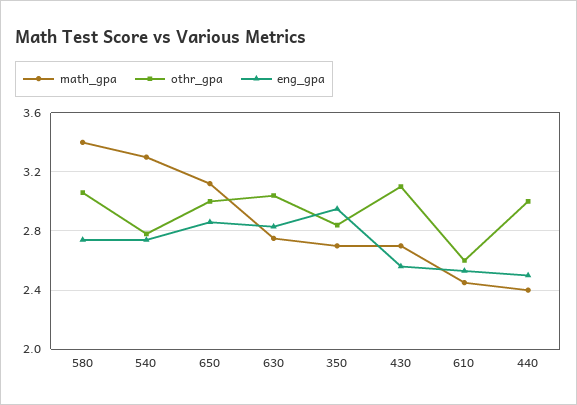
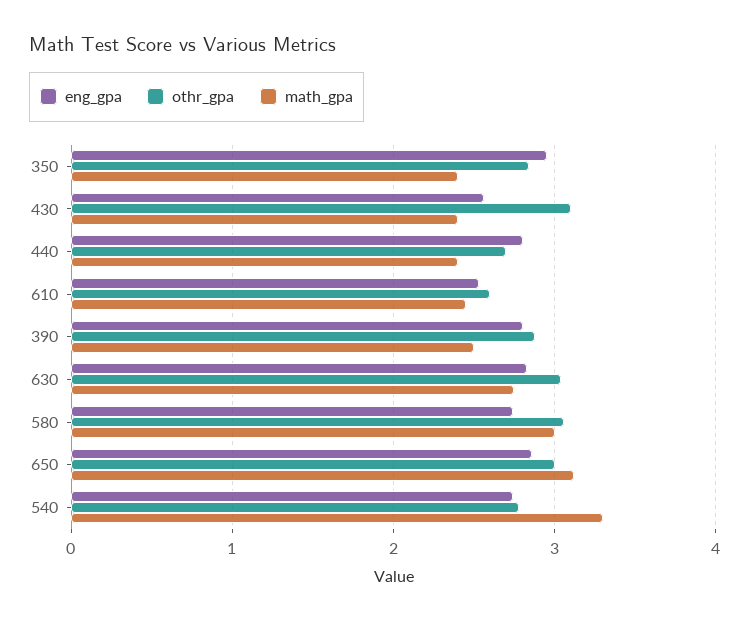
math_gpa, 580: 3.4 -> 3
math_gpa, 350: 2.7 -> 2.4
math_gpa, 430: 2.7 -> 2.4
othr_gpa, 440: 3 -> 2.7
eng_gpa, 440: 2.5 -> 2.8
eng_gpa, 390: none -> 2.8
othr_gpa, 390: none -> 2.9
math_gpa, 390: none -> 2.5

